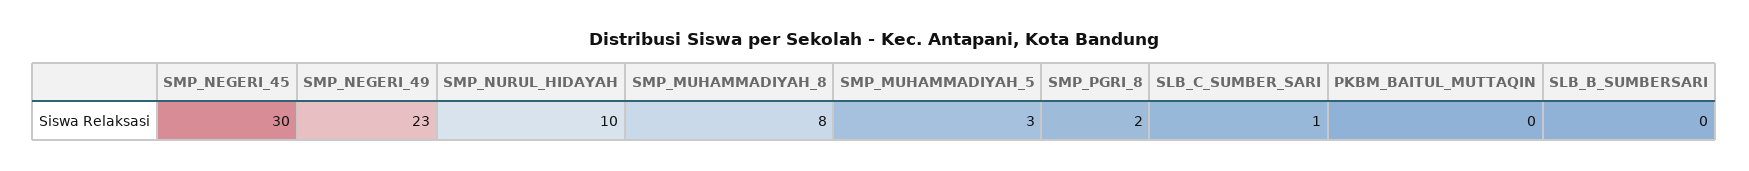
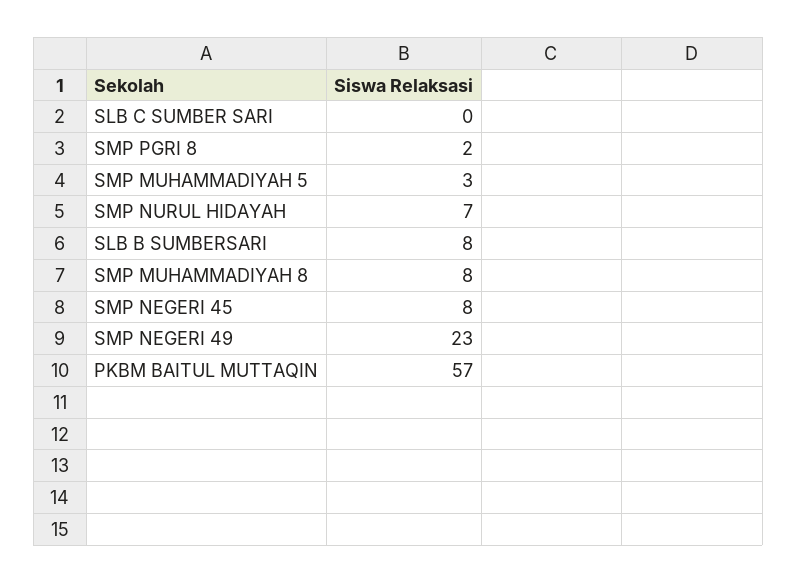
SMP_NEGERI_45: 30 -> 8
SMP_NURUL_HIDAYAH: 10 -> 7
SLB_C_SUMBER_SARI: 1 -> 0
PKBM_BAITUL_MUTTAQIN: 0 -> 57
SLB_B_SUMBERSARI: 0 -> 8

